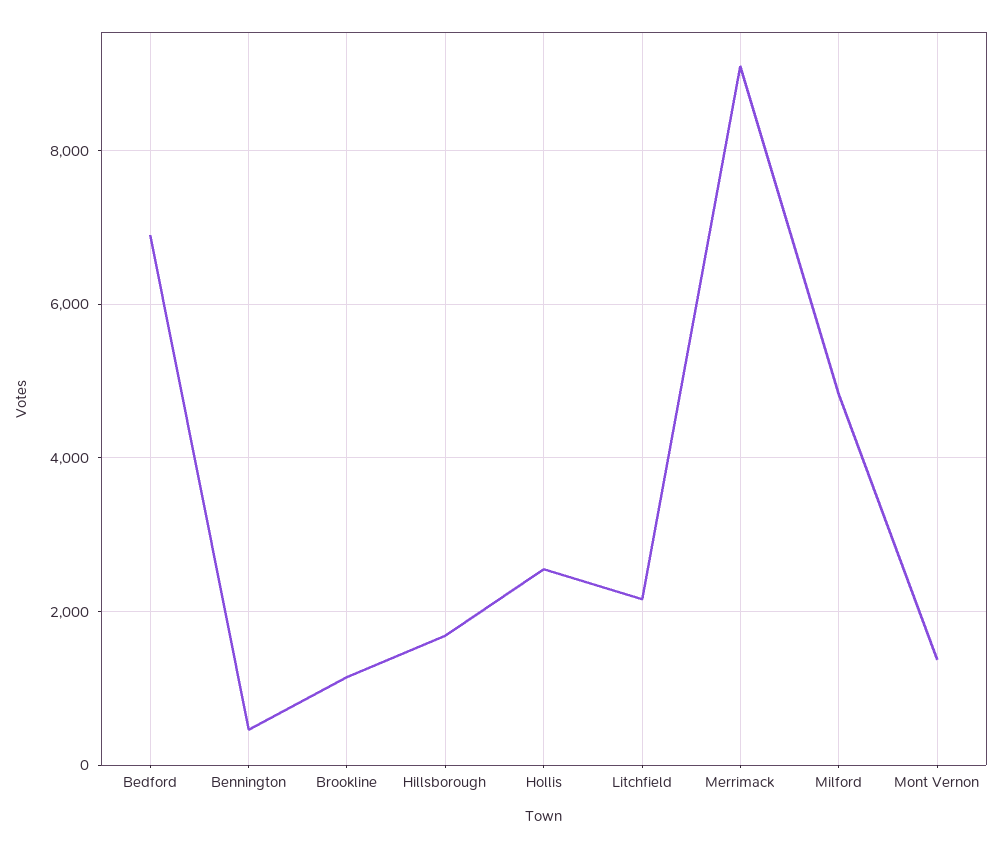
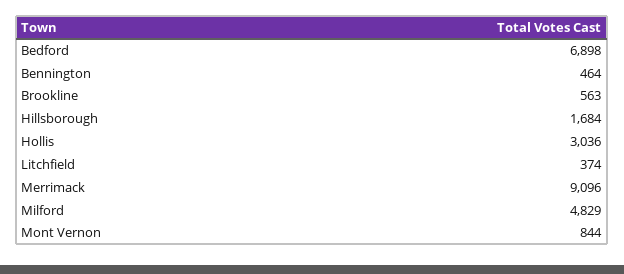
Brookline: 1200 -> 563
Hollis: 2600 -> 3036
Litchfield: 2200 -> 374
Mont Vernon: 1400 -> 844

